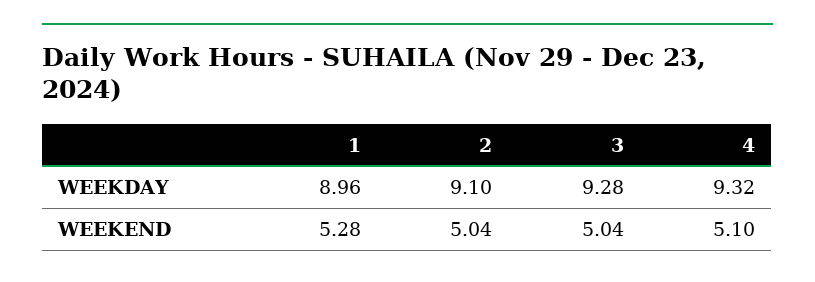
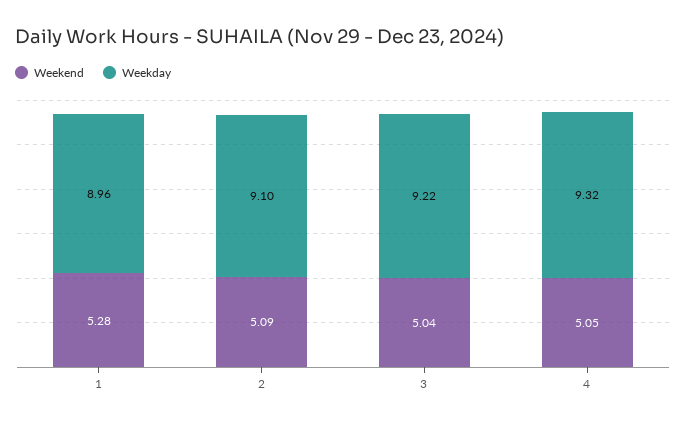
WEEKDAY, 3: 9.28 -> 9.22
WEEKEND, 2: 5.04 -> 5.09
WEEKEND, 4: 5.1 -> 5.05

